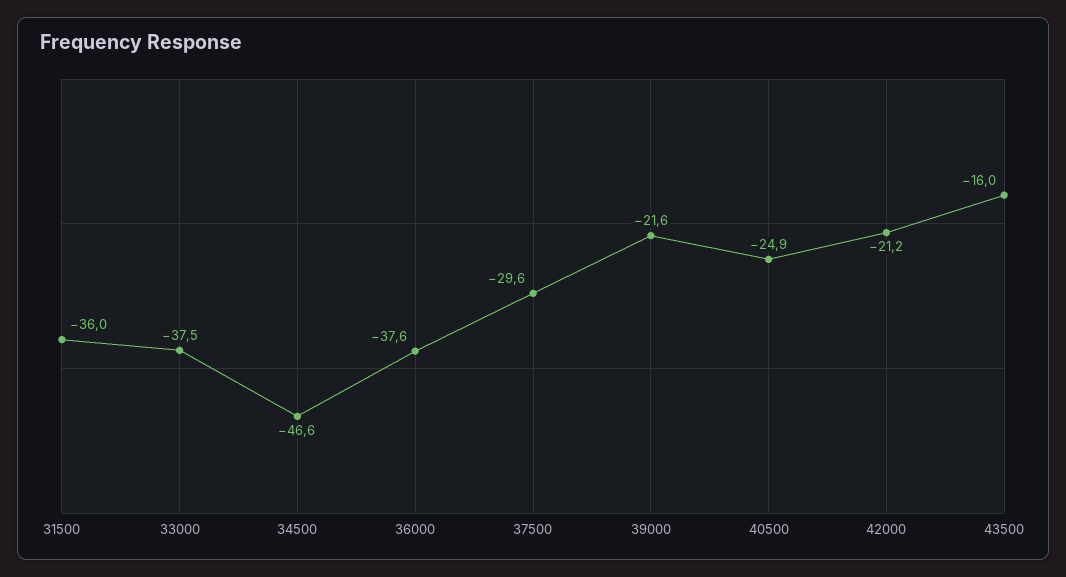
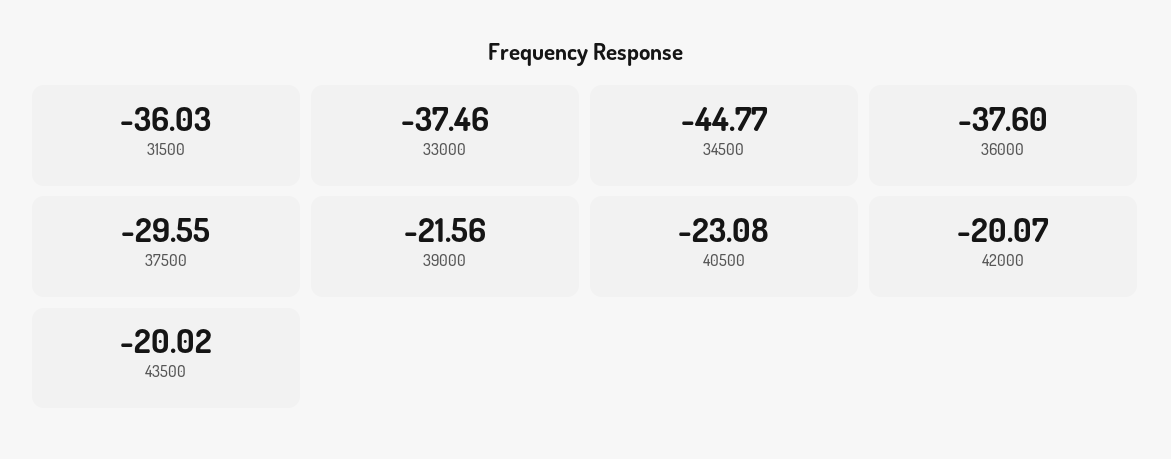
34500: -46.6 -> -44.77
40500: -24.9 -> -23.08
42000: -21.2 -> -20.07
43500: -16 -> -20.02

